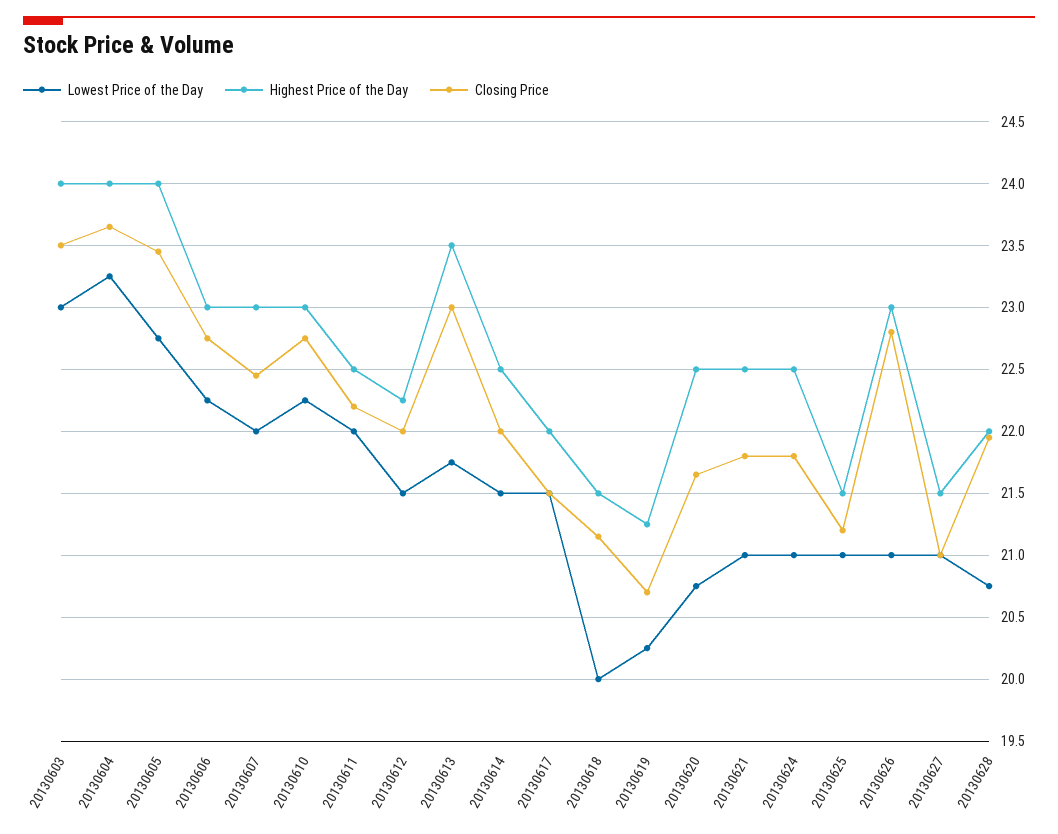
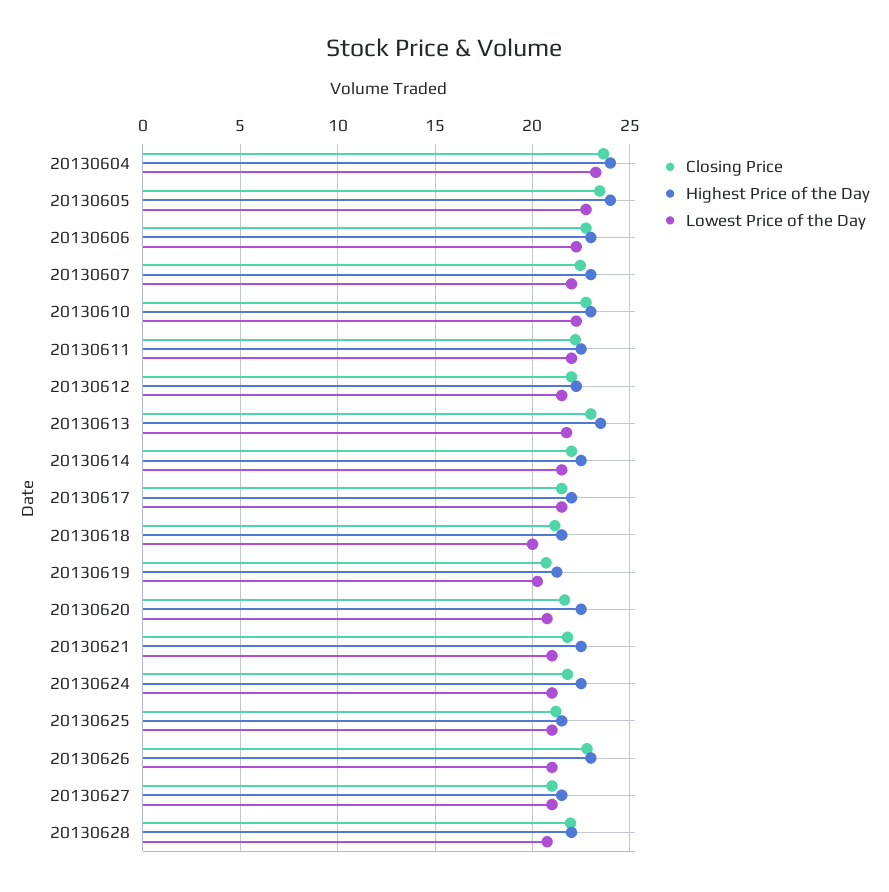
Lowest Price of the Day, 20130603: 23 -> none
Highest Price of the Day, 20130603: 24 -> none
Closing Price, 20130603: 23.5 -> none

